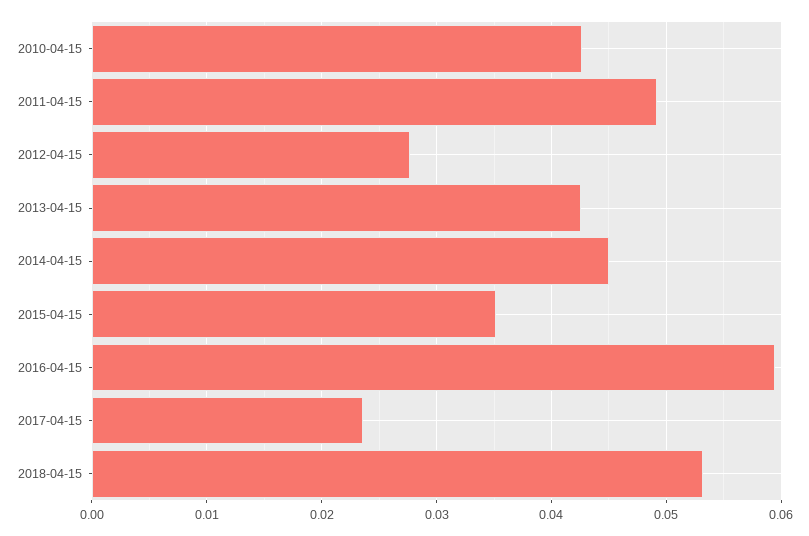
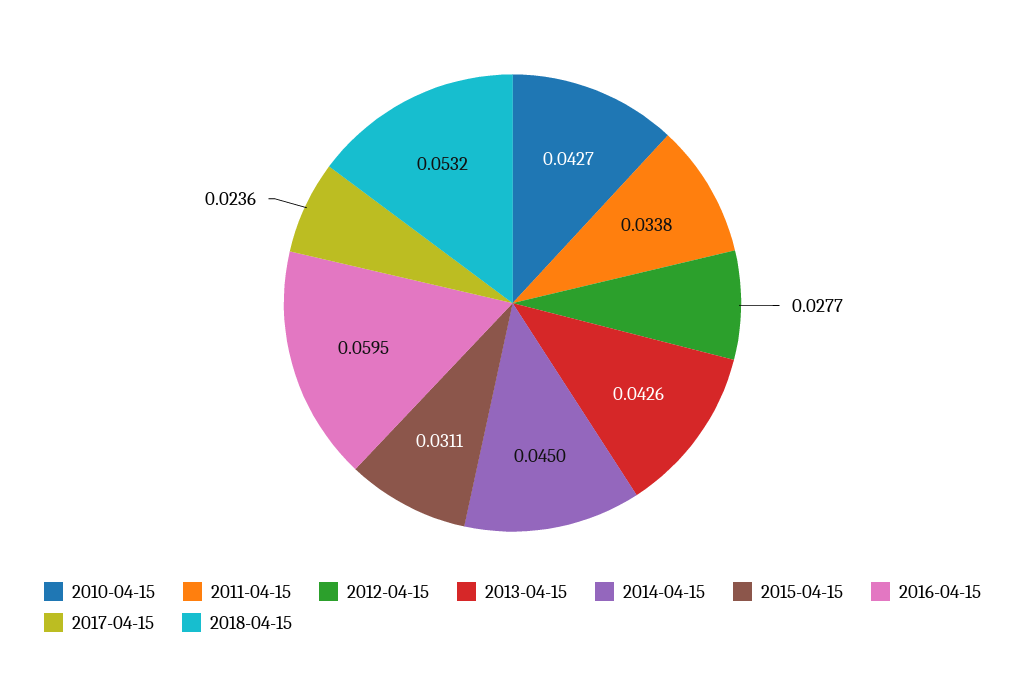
2011-04-15: 0.049 -> 0.0338
2015-04-15: 0.035 -> 0.0311

